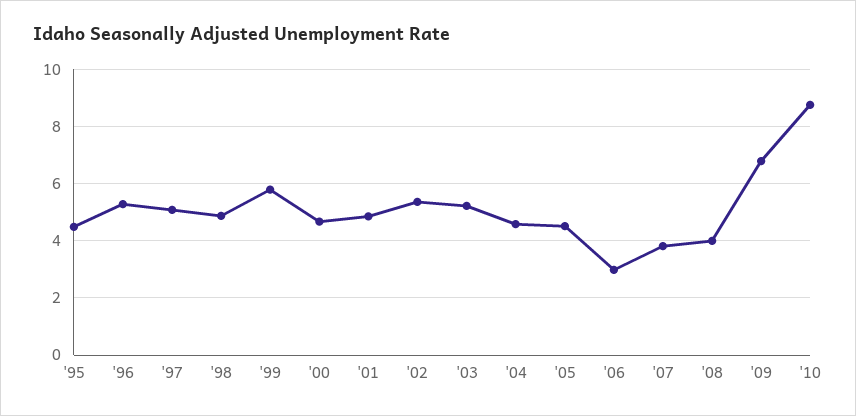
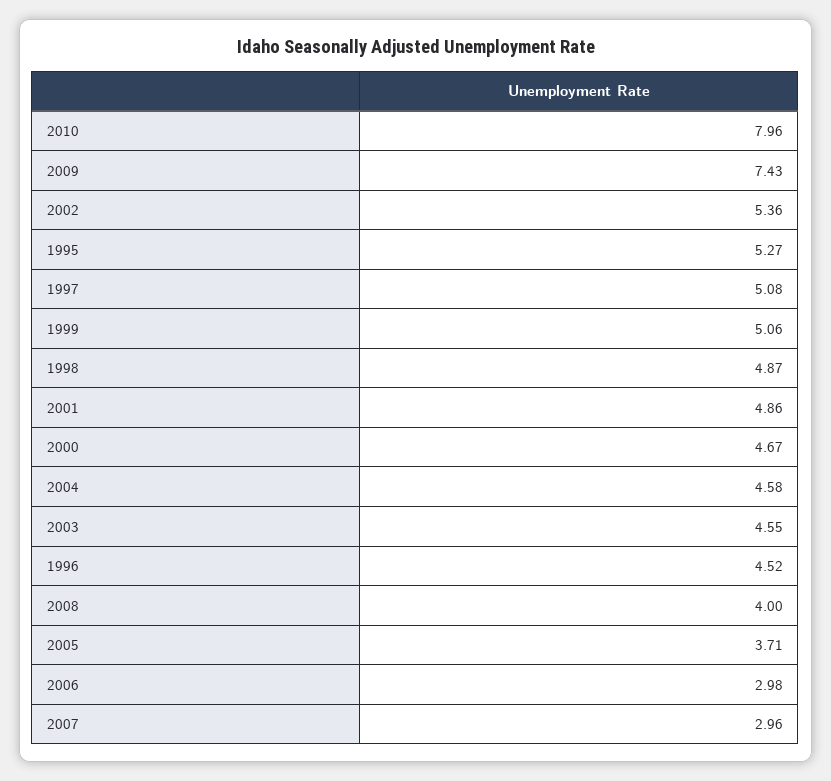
'95: 4.5 -> 5.27
'96: 5.25 -> 4.52
'99: 5.75 -> 5.06
'03: 5.25 -> 4.55
'05: 4.5 -> 3.71
'07: 3.75 -> 2.96
'09: 6.75 -> 7.43
'10: 8.75 -> 7.96

